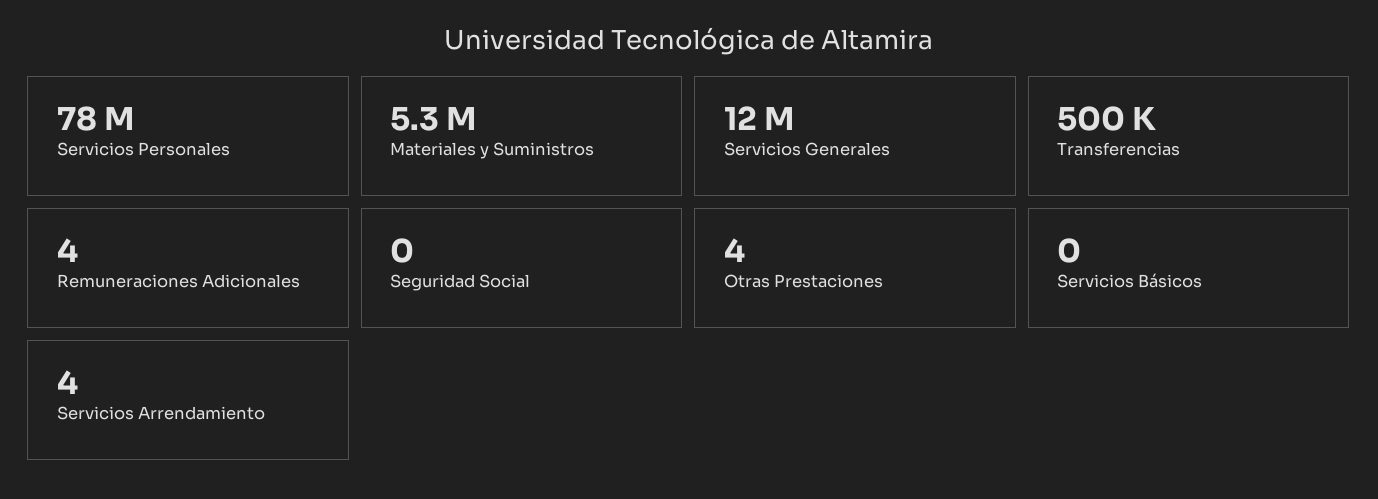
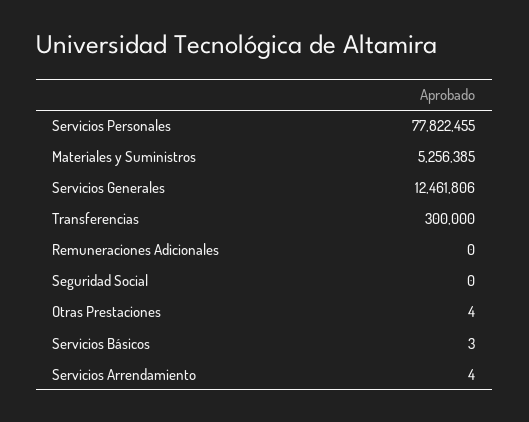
Transferencias: 500000 -> 300000
Remuneraciones Adicionales: 4 -> 0
Servicios Básicos: 0 -> 3

